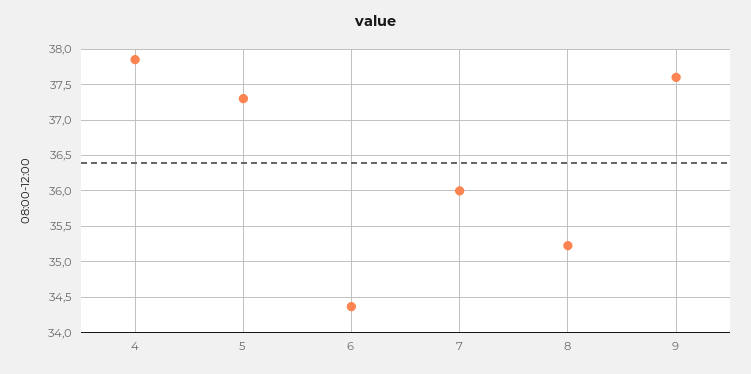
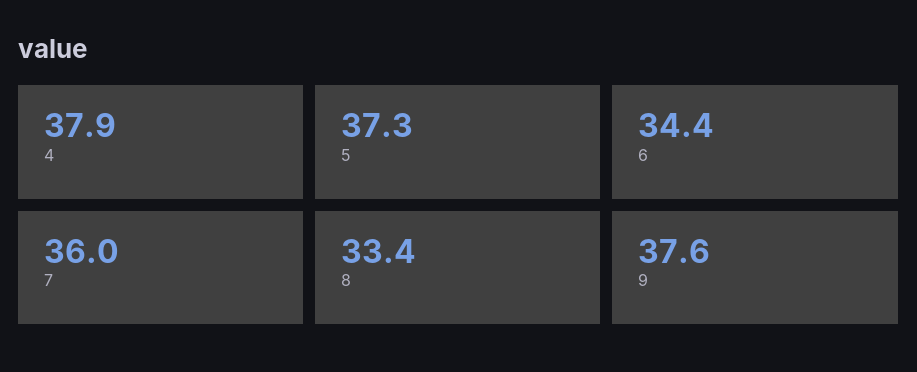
8: 35.2 -> 33.4

